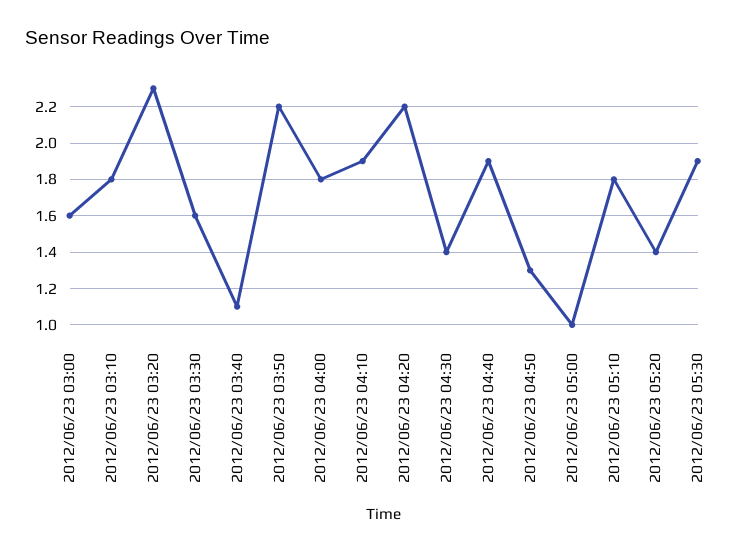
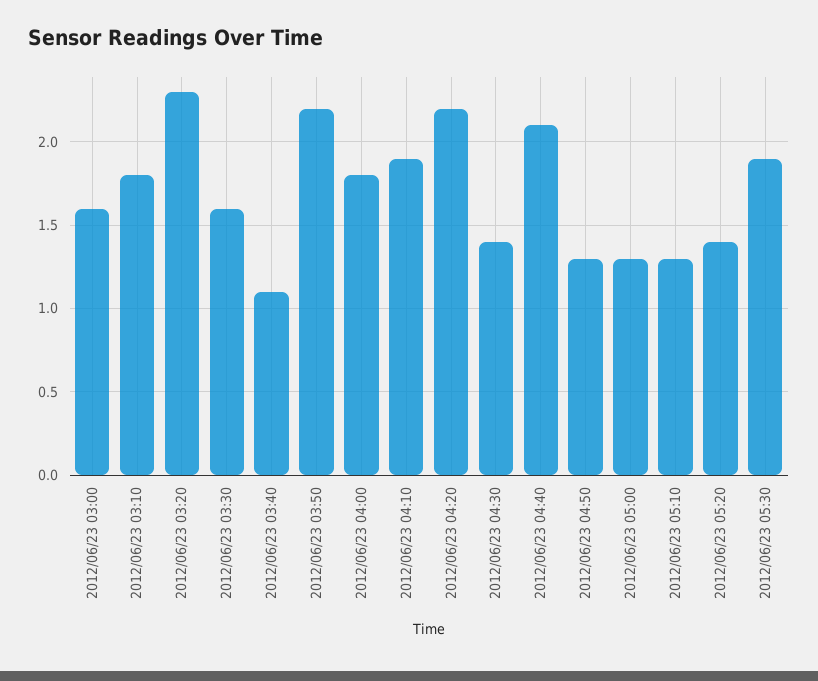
2012/06/23 04:40: 1.9 -> 2.1
2012/06/23 05:00: 1 -> 1.3
2012/06/23 05:10: 1.8 -> 1.3

